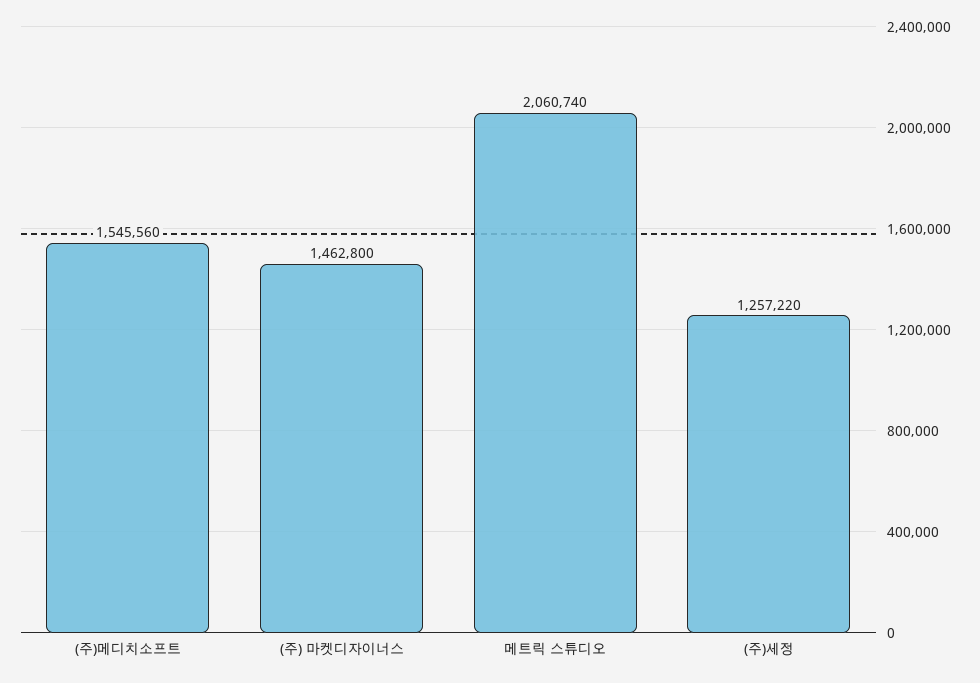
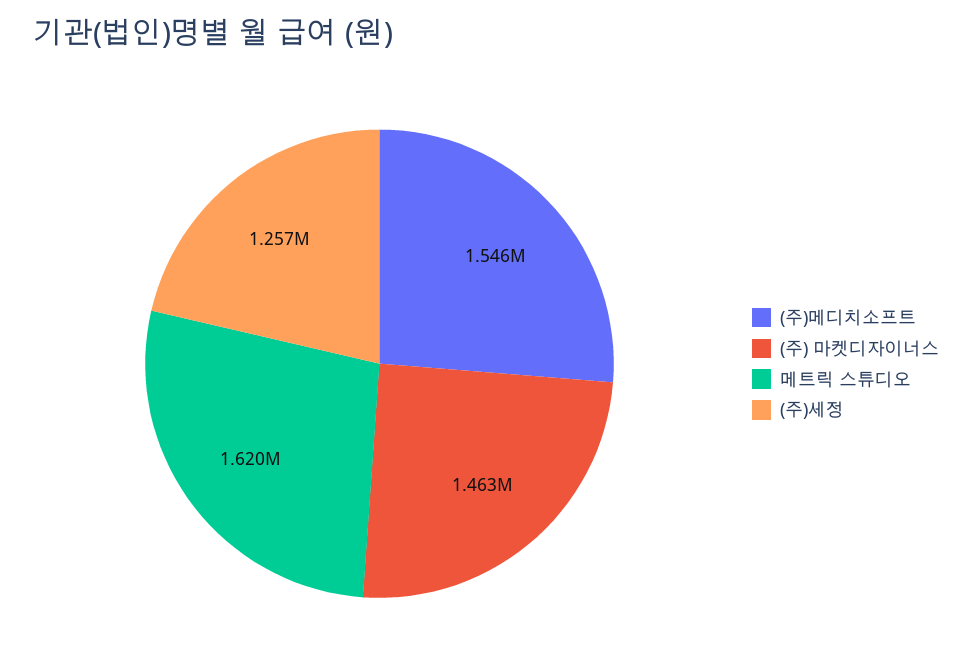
메트릭 스튜디오: 2060740 -> 1620000

